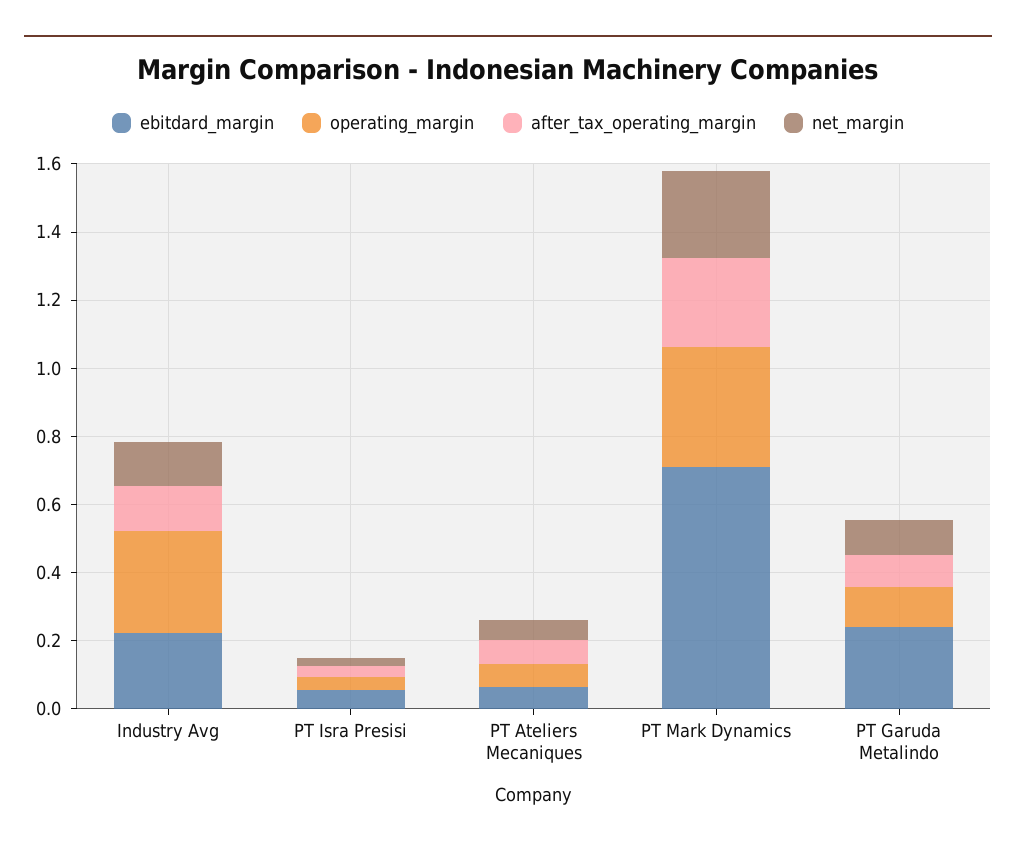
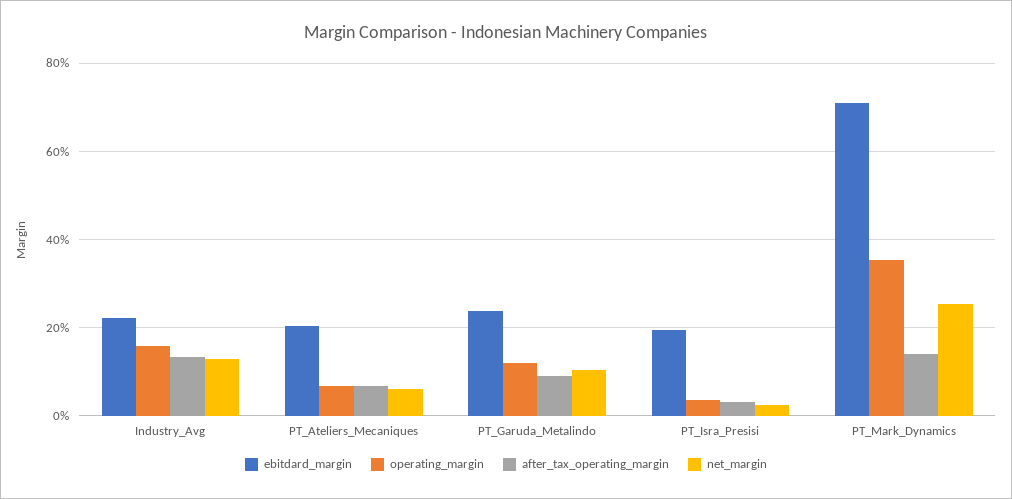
operating_margin, Industry Avg: 0.3 -> 0.16
ebitdard_margin, PT Isra Presisi: 0.05 -> 0.2
ebitdard_margin, PT Ateliers Mecaniques: 0.05 -> 0.2
after_tax_operating_margin, PT Mark Dynamics: 0.25 -> 0.14

